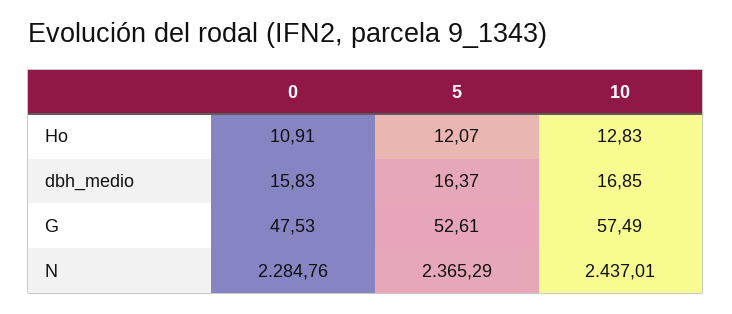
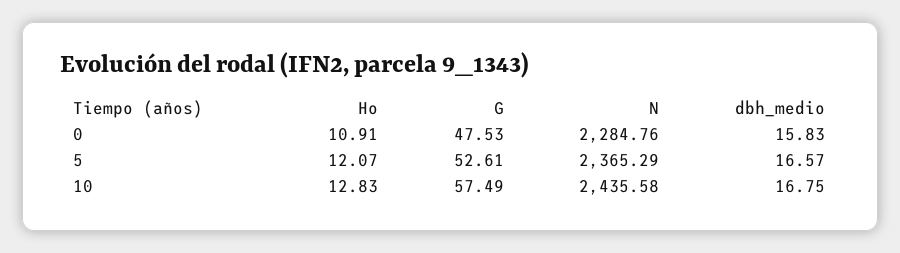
5, dbh_medio: 16.37 -> 16.57
10, dbh_medio: 16.85 -> 16.75
10, N: 2437.01 -> 2435.58

